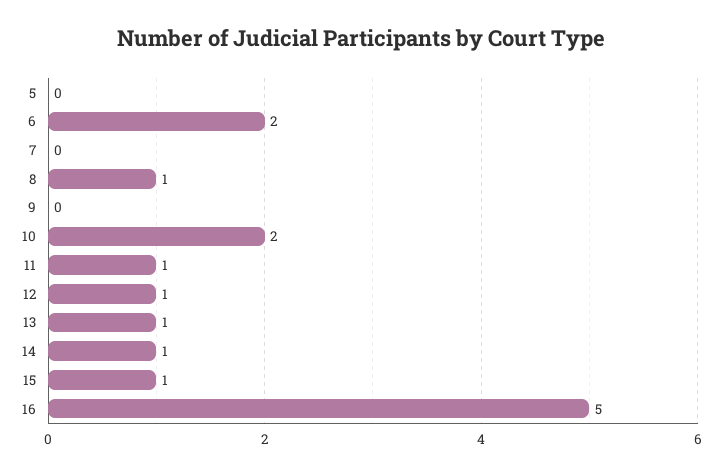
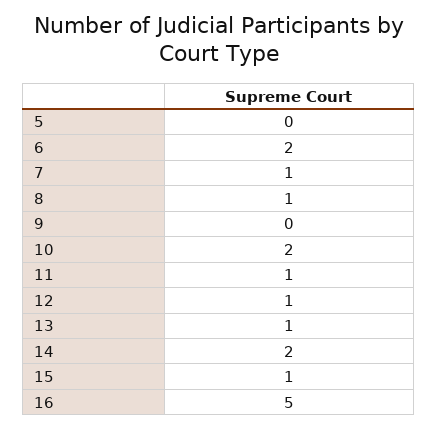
7: 0 -> 1
14: 1 -> 2

